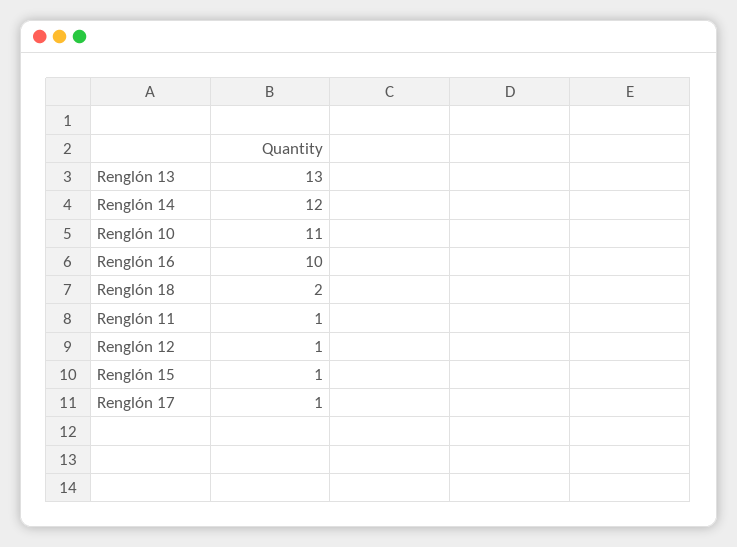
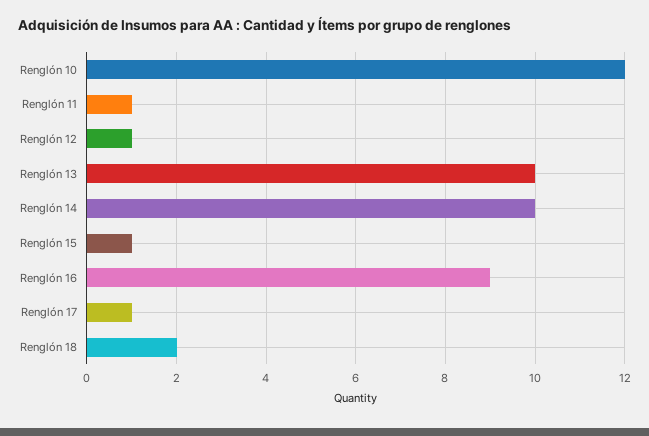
Renglón 13: 13 -> 10
Renglón 14: 12 -> 10
Renglón 10: 11 -> 12
Renglón 16: 10 -> 9

